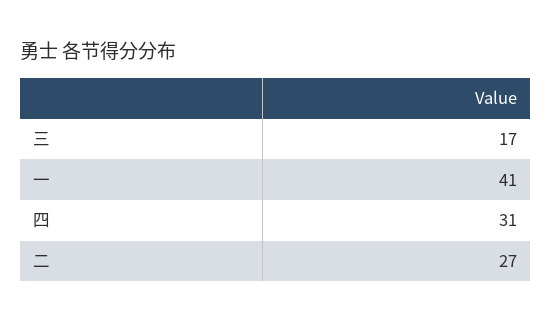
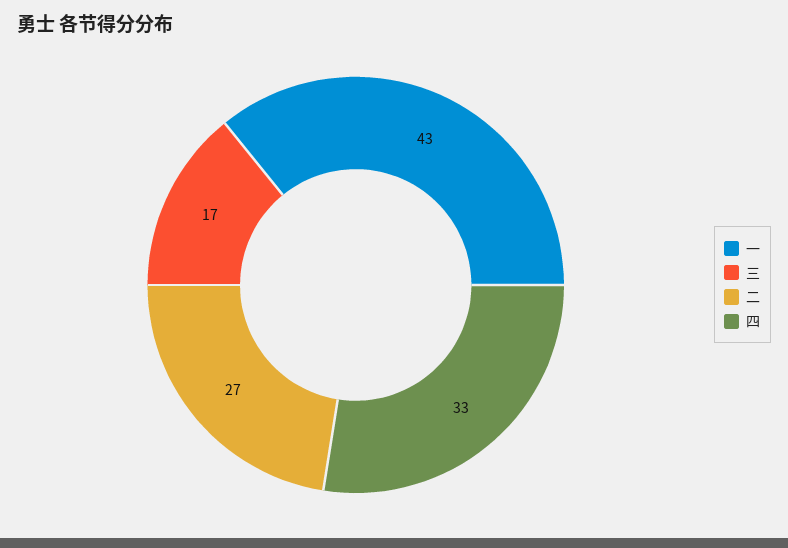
一: 41 -> 43
四: 31 -> 33

